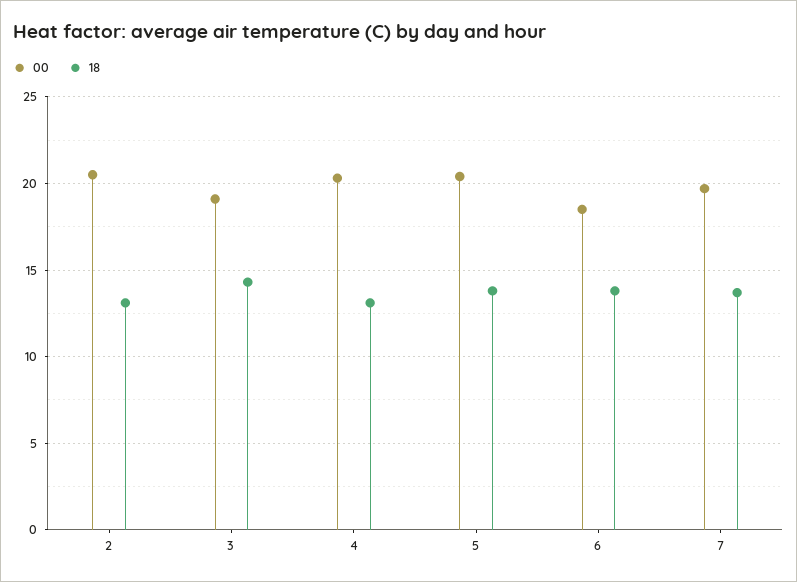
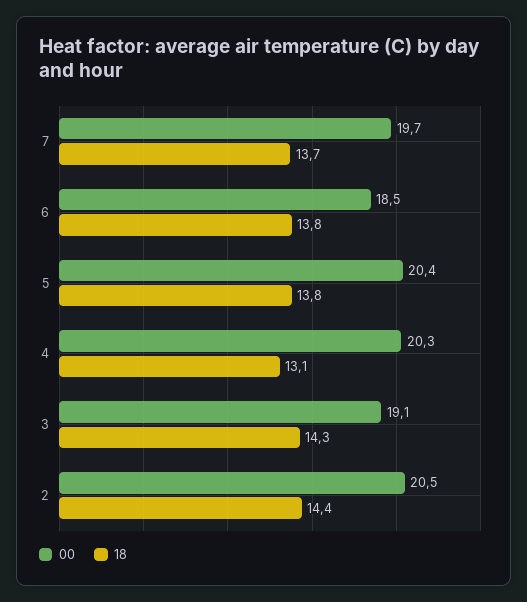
18, 2: 13 -> 14.4

